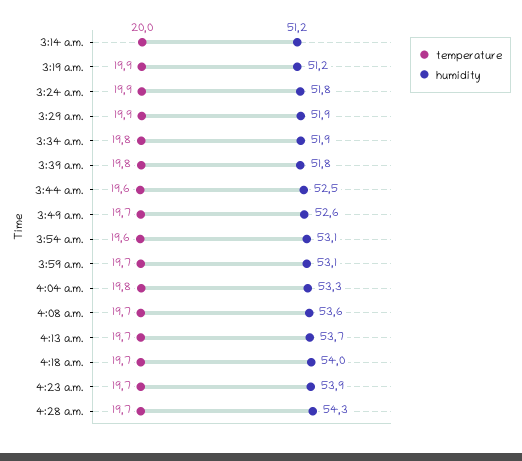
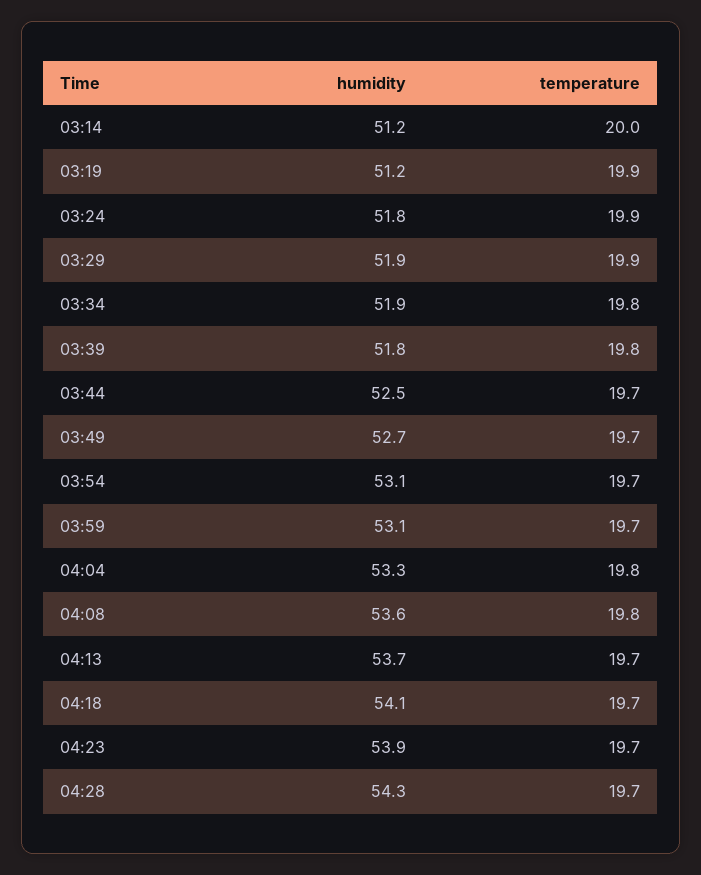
temperature, 3:44 a.m.: 19.6 -> 19.7
humidity, 3:49 a.m.: 52.6 -> 52.7
temperature, 3:54 a.m.: 19.6 -> 19.7
temperature, 4:08 a.m.: 19.7 -> 19.8
humidity, 4:18 a.m.: 54 -> 54.1

